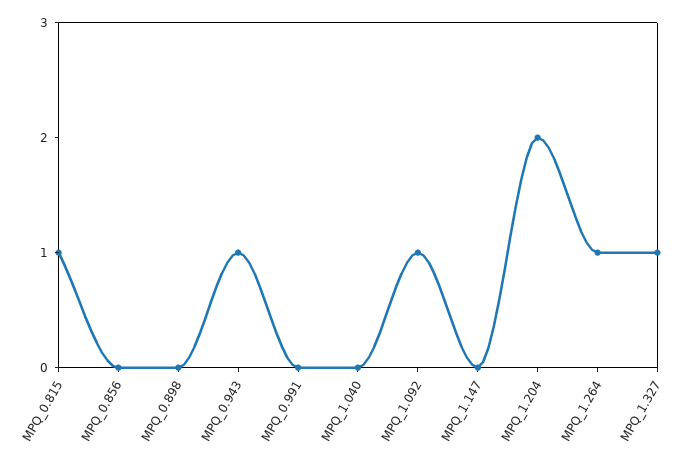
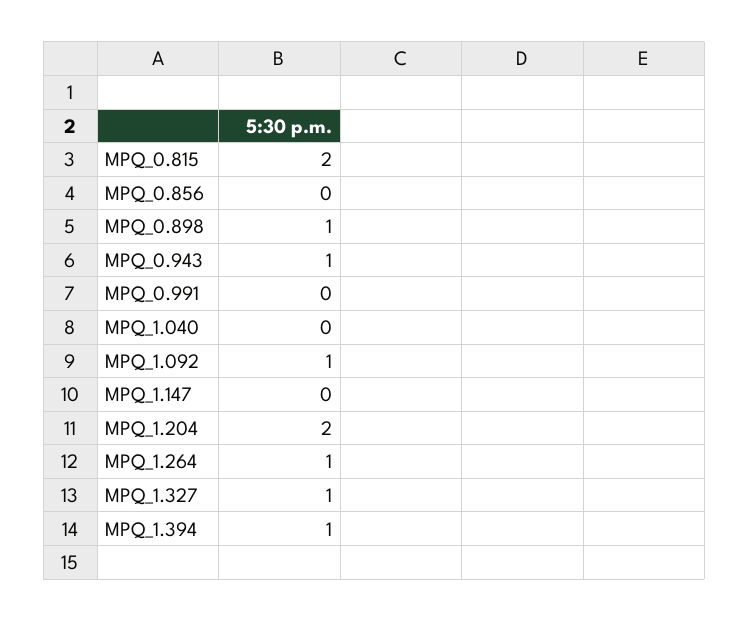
MPQ_0.815: 1 -> 2
MPQ_0.898: 0 -> 1
MPQ_1.394: none -> 1

